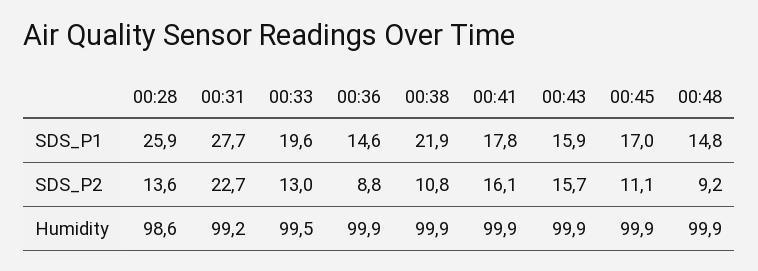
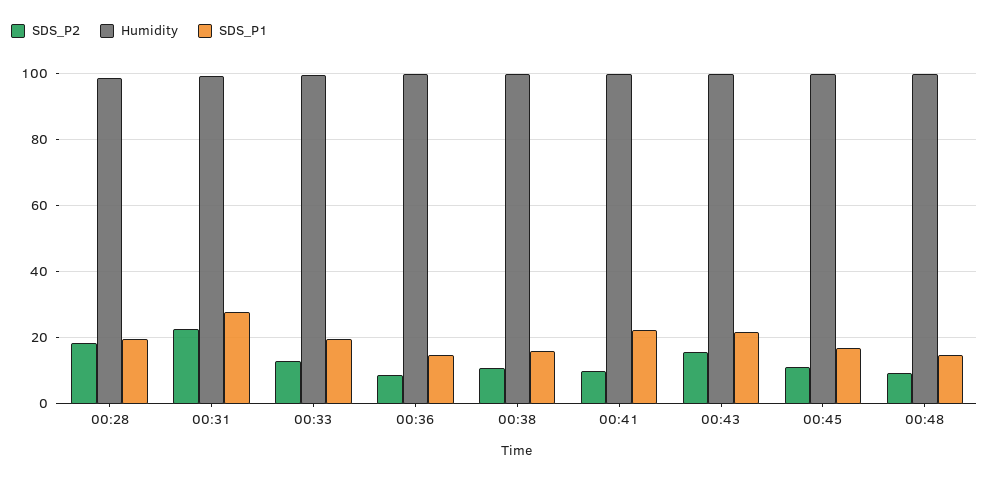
SDS_P1, 00:28: 25.9 -> 20
SDS_P1, 00:38: 21.9 -> 16
SDS_P1, 00:41: 17.8 -> 22
SDS_P1, 00:43: 15.9 -> 22
SDS_P2, 00:28: 13.6 -> 18
SDS_P2, 00:41: 16.1 -> 10

